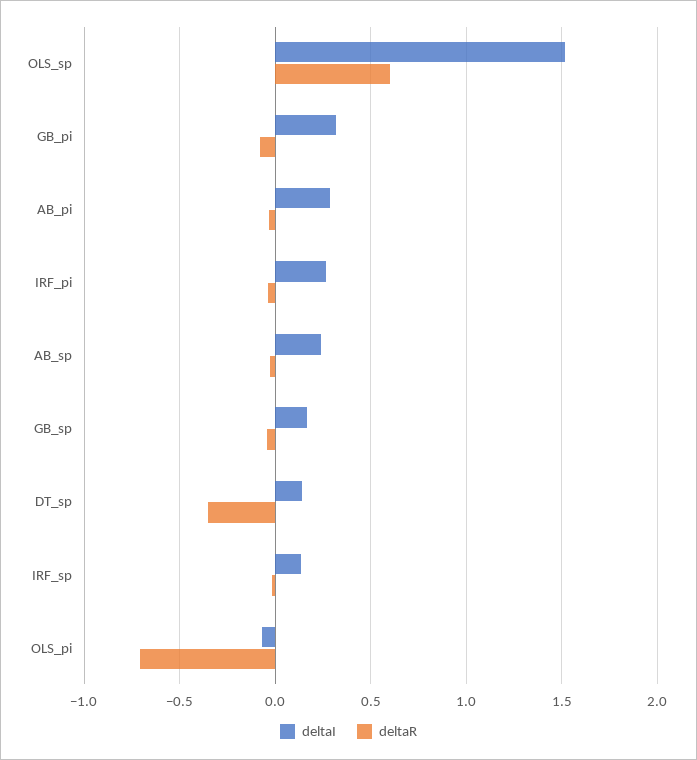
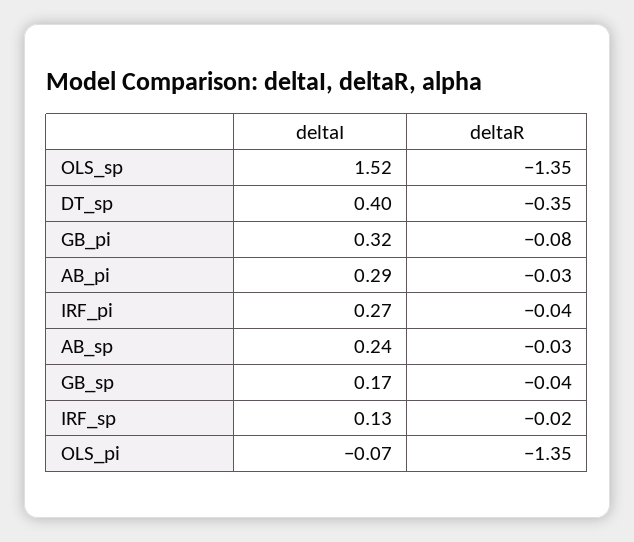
deltaR, OLS_sp: 0.6 -> -1.35
deltaI, DT_sp: 0.15 -> 0.4
deltaR, OLS_pi: -0.7 -> -1.35

